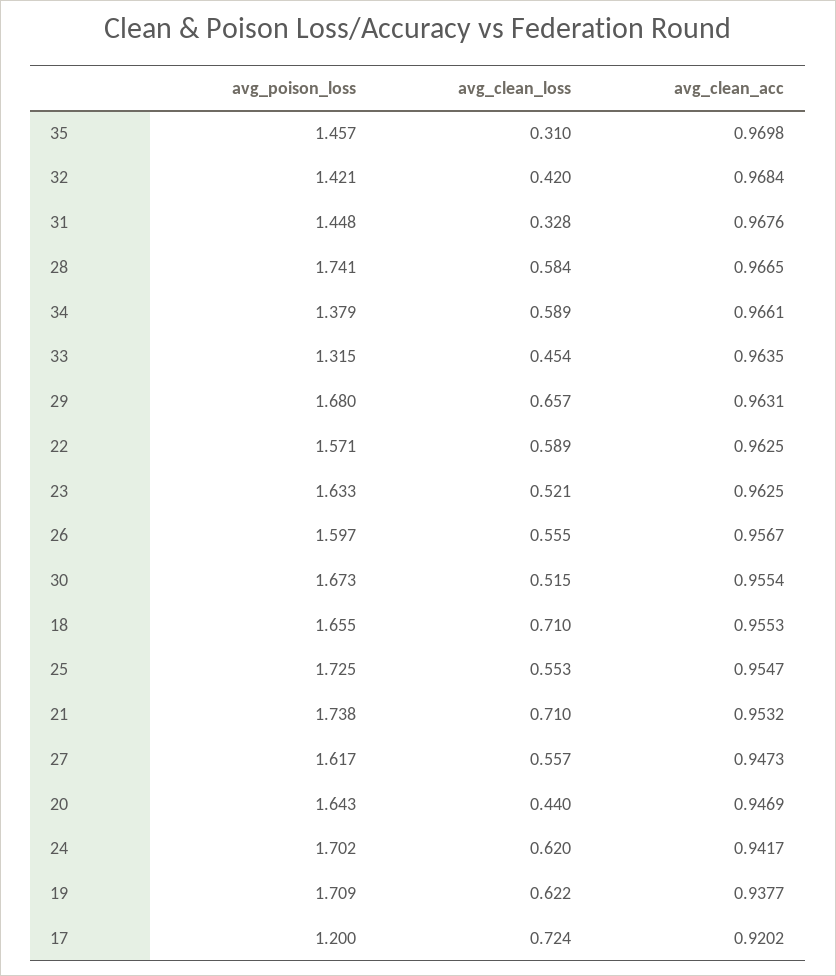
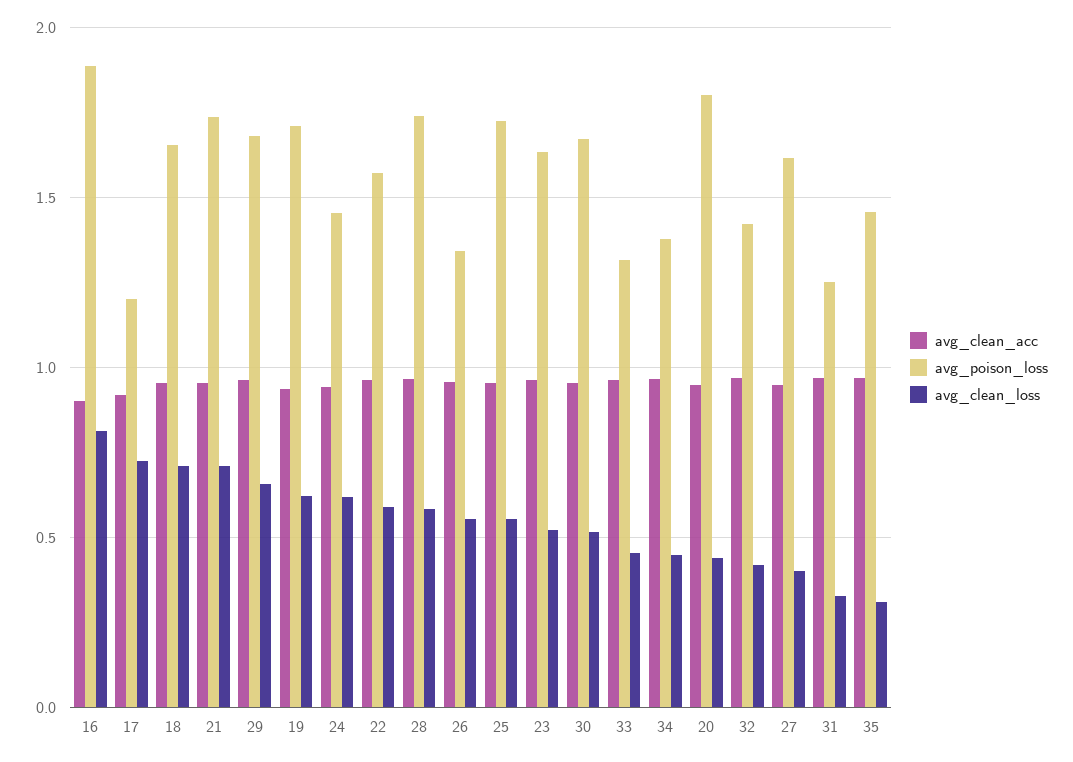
avg_poison_loss, 31: 1.448 -> 1.25
avg_clean_loss, 34: 0.589 -> 0.45
avg_poison_loss, 26: 1.597 -> 1.35
avg_clean_loss, 27: 0.557 -> 0.4
avg_poison_loss, 20: 1.643 -> 1.8
avg_poison_loss, 24: 1.702 -> 1.45
avg_clean_acc, 16: none -> 0.9
avg_poison_loss, 16: none -> 1.9
avg_clean_loss, 16: none -> 0.8

